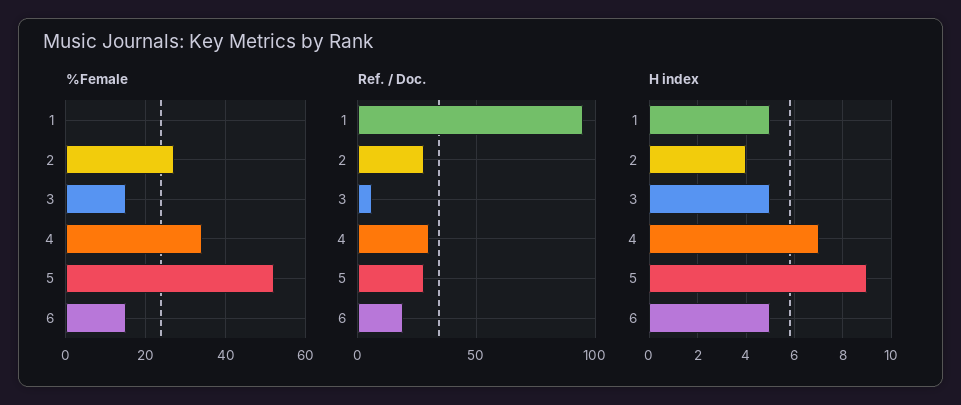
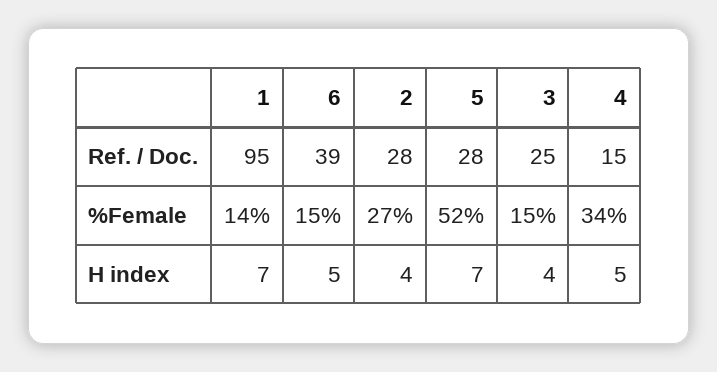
%Female, 1: 0 -> 14
Ref. / Doc., 3: 5 -> 25
Ref. / Doc., 4: 30 -> 15
Ref. / Doc., 6: 20 -> 39
H index, 1: 5 -> 7
H index, 3: 5 -> 4
H index, 4: 7 -> 5
H index, 5: 9 -> 7

